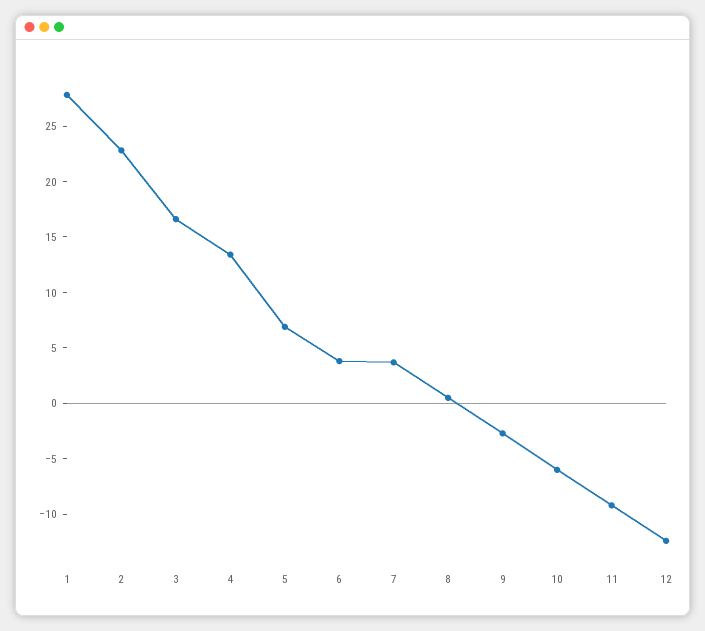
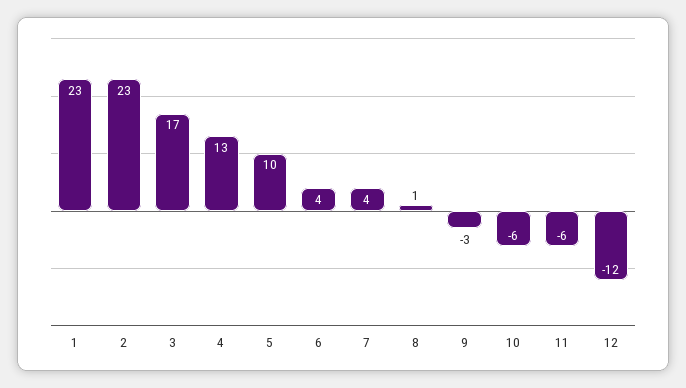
1: 28 -> 23
5: 7 -> 10
11: -9 -> -6

